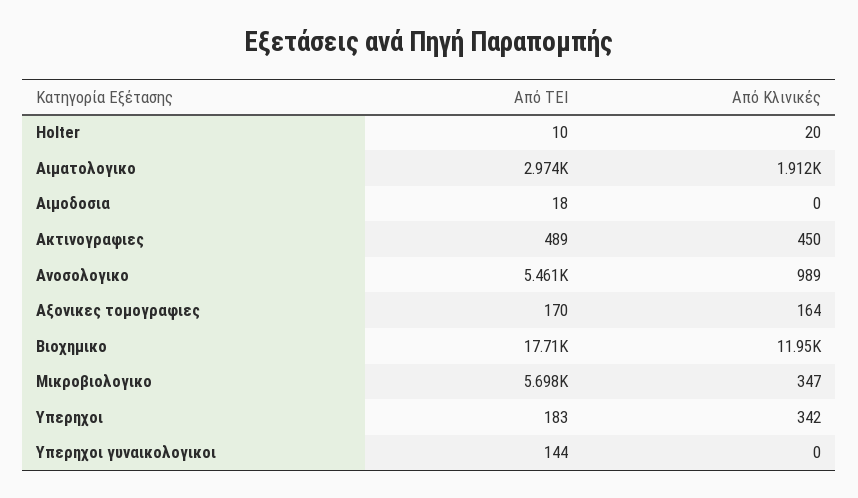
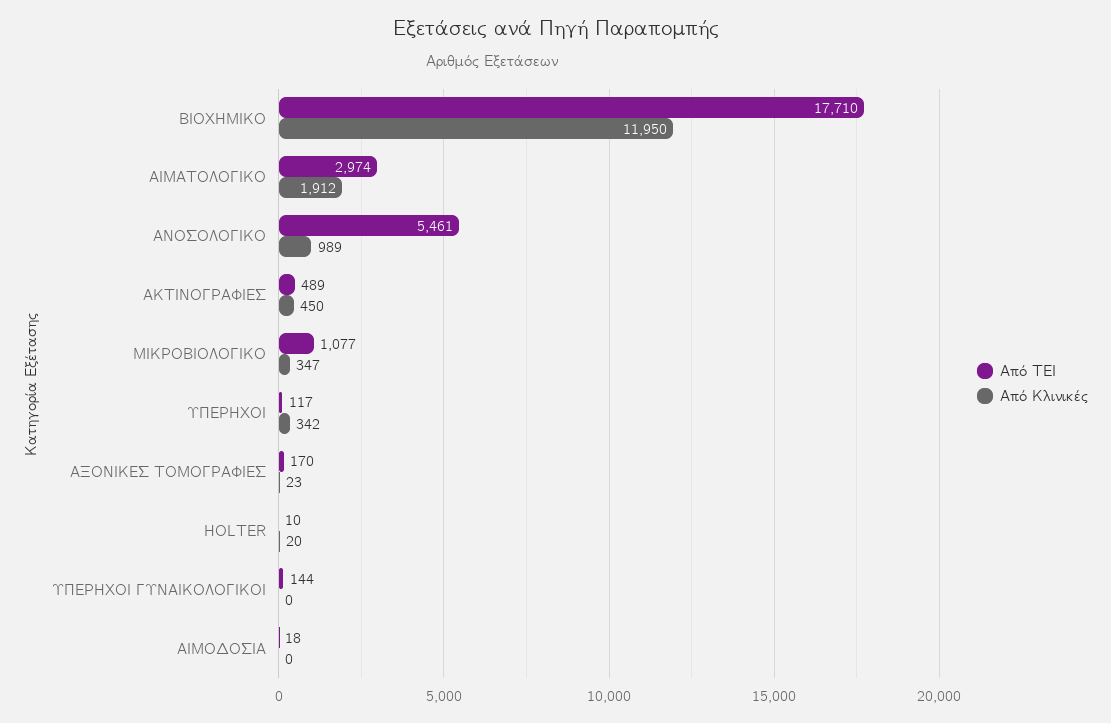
Από Κλινικές, Αξονικες τομογραφιες: 164 -> 23
Από ΤΕΙ, Μικροβιολογικο: 5698 -> 1077
Από ΤΕΙ, Υπερηχοι: 183 -> 117

